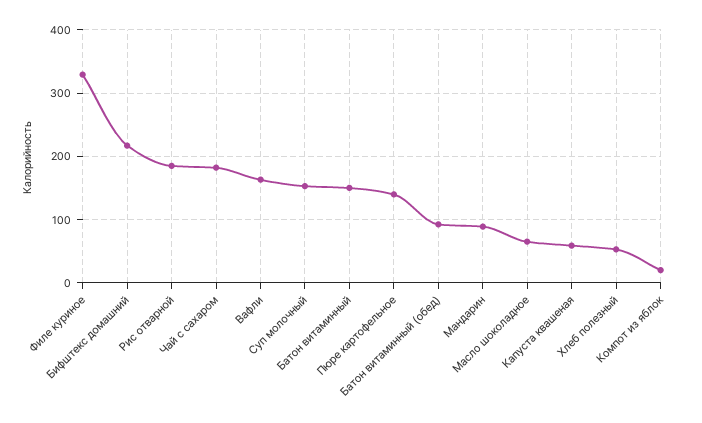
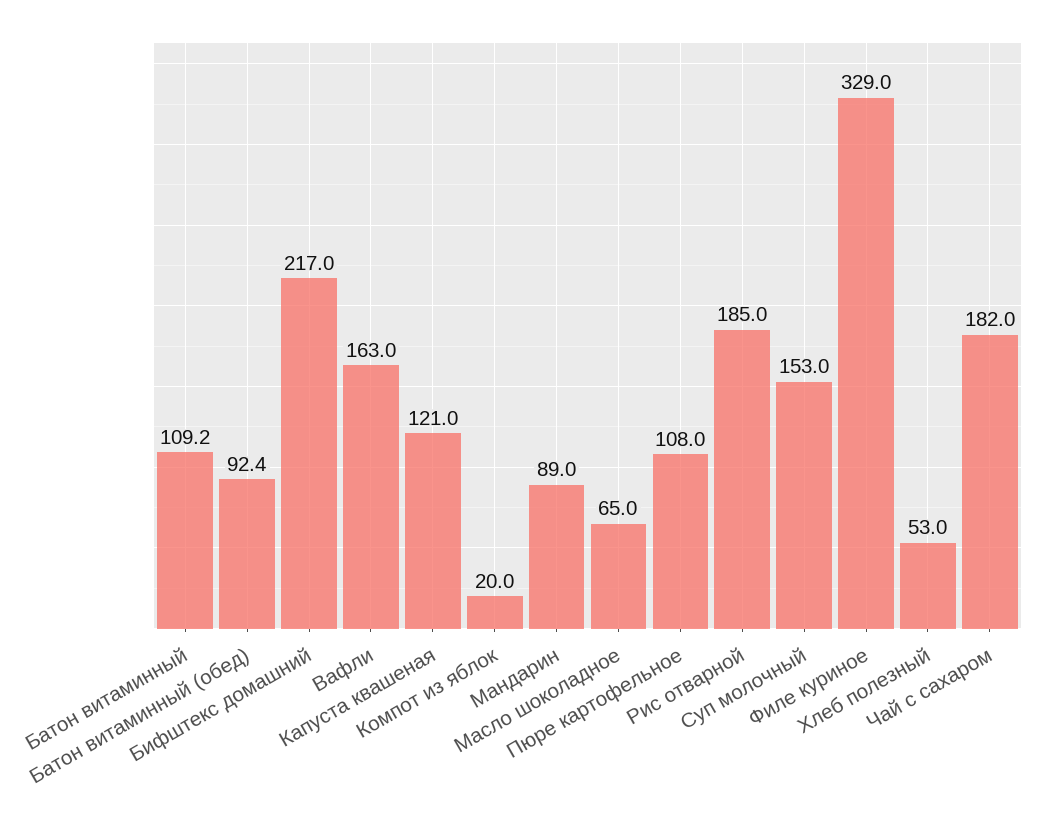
Батон витаминный: 150 -> 109.2
Пюре картофельное: 140 -> 108
Капуста квашеная: 60 -> 121

